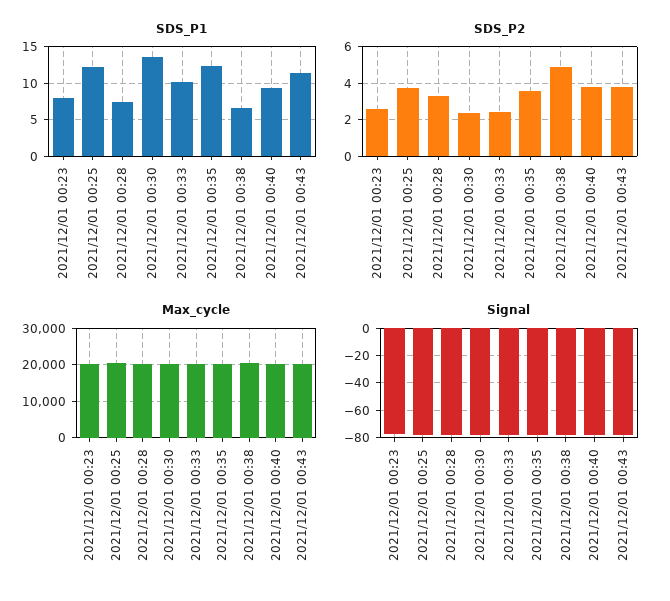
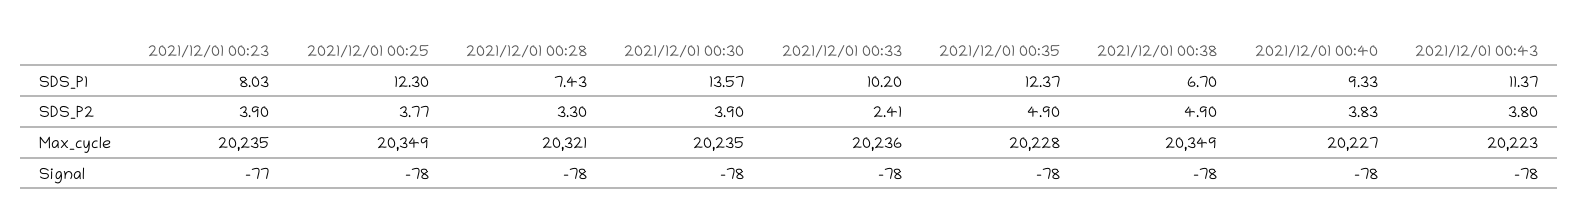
SDS_P2, 2021/12/01 00:23: 2.5 -> 3.9
SDS_P2, 2021/12/01 00:30: 2.5 -> 3.9
SDS_P2, 2021/12/01 00:35: 3.5 -> 4.9

